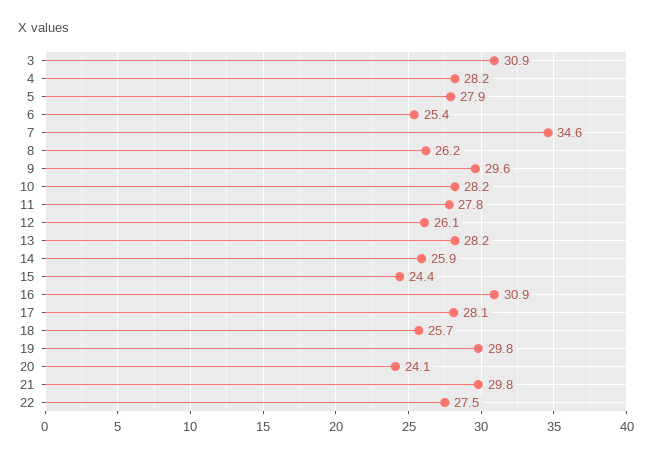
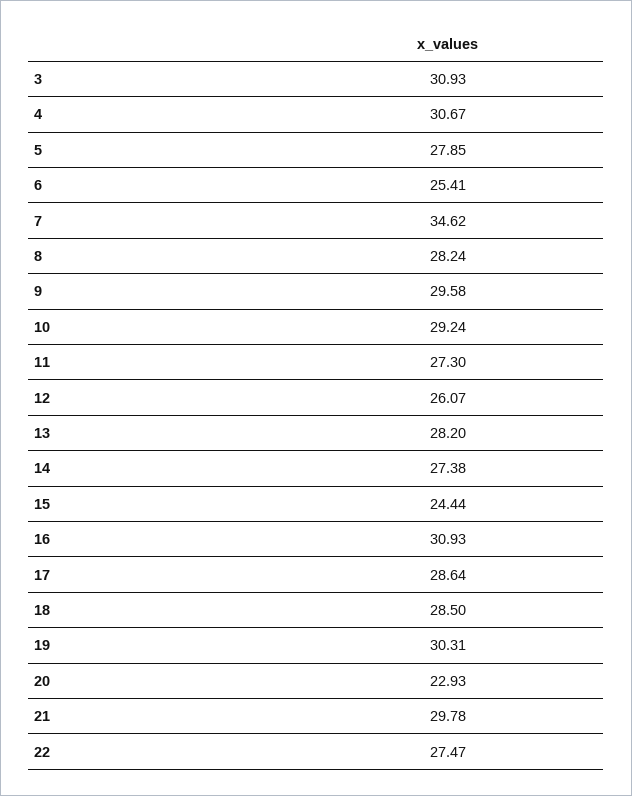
4: 28.2 -> 30.67
8: 26.2 -> 28.24
10: 28.2 -> 29.24
11: 27.8 -> 27.3
14: 25.9 -> 27.38
17: 28.1 -> 28.64
18: 25.7 -> 28.5
19: 29.8 -> 30.31
20: 24.1 -> 22.93

